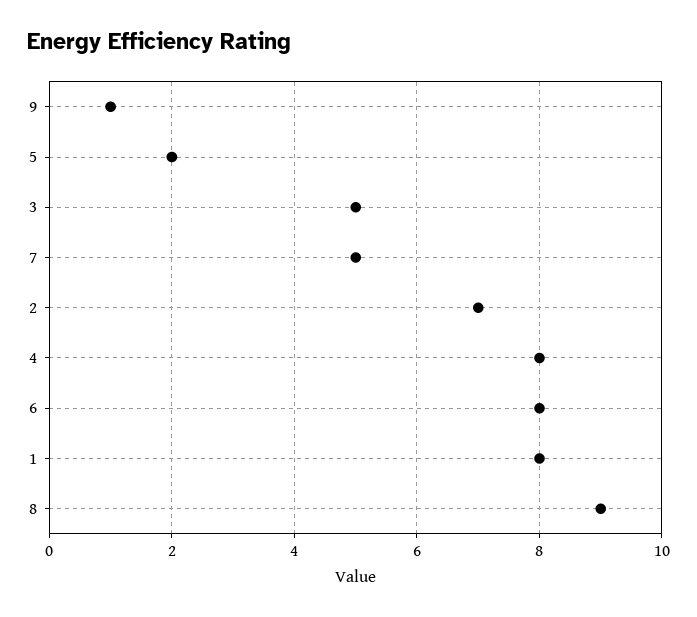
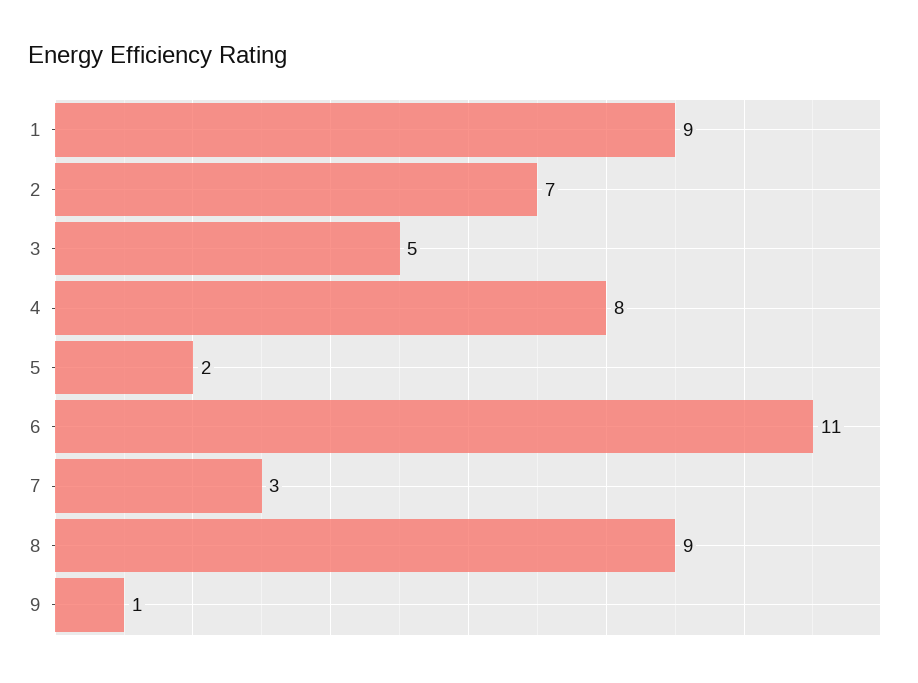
7: 5 -> 3
6: 8 -> 11
1: 8 -> 9

